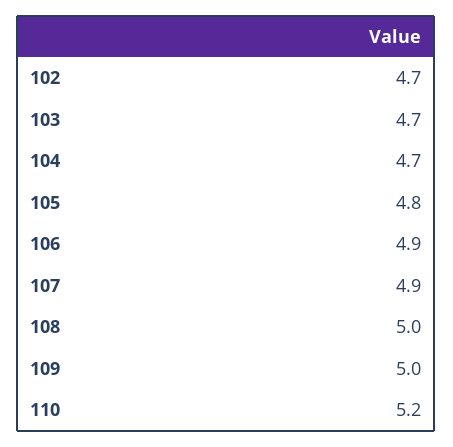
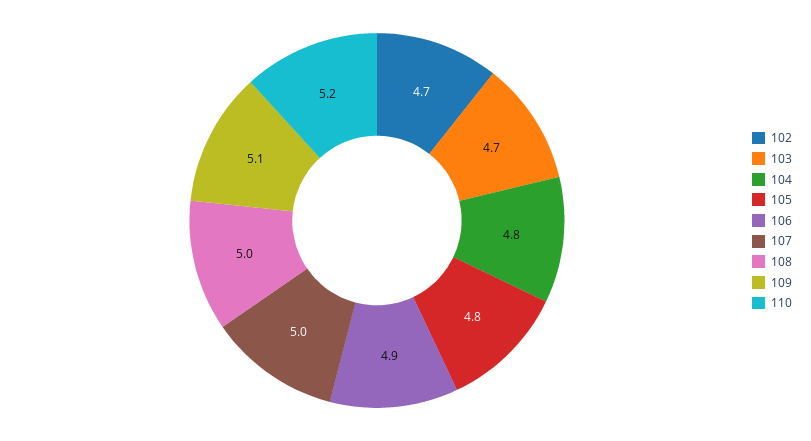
104: 4.7 -> 4.8
107: 4.9 -> 5
109: 5 -> 5.1

